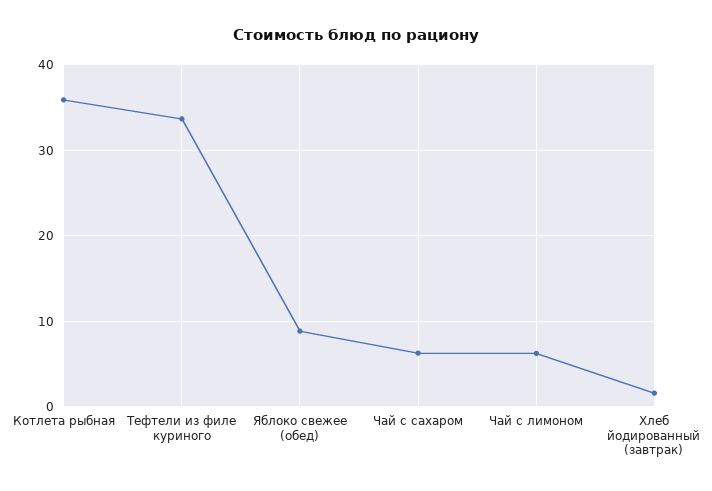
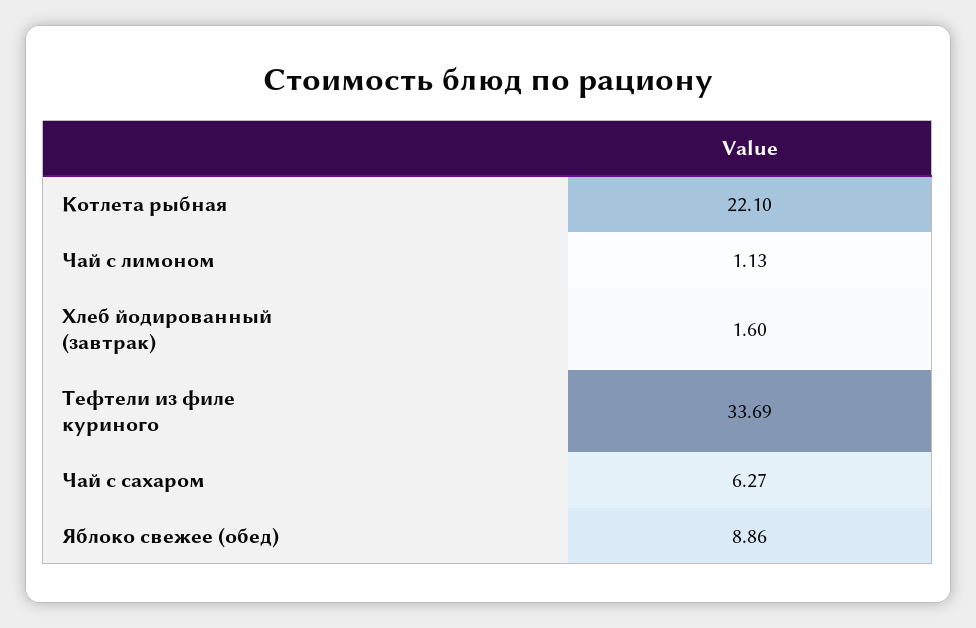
Котлета рыбная: 36 -> 22.1
Чай с лимоном: 6 -> 1.13

